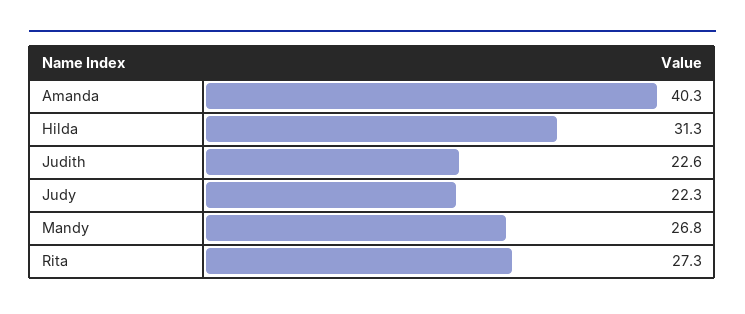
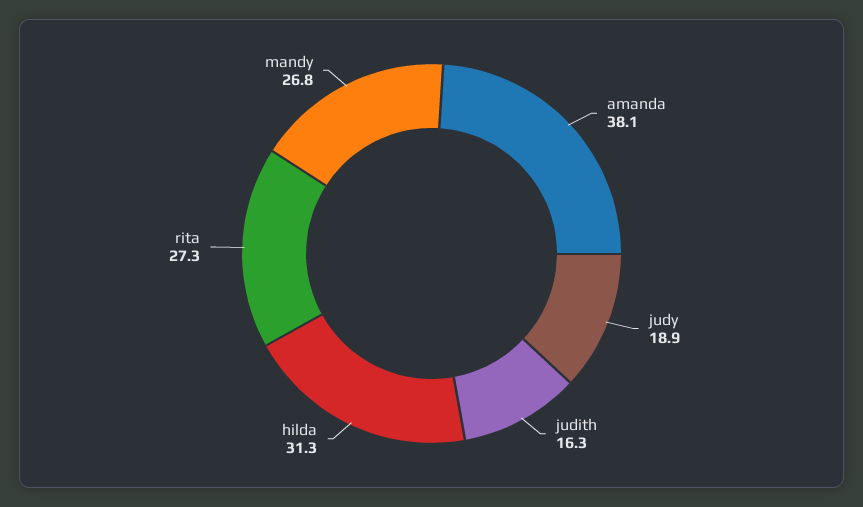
Amanda: 40.3 -> 38.1
Judith: 22.6 -> 16.3
Judy: 22.3 -> 18.9

